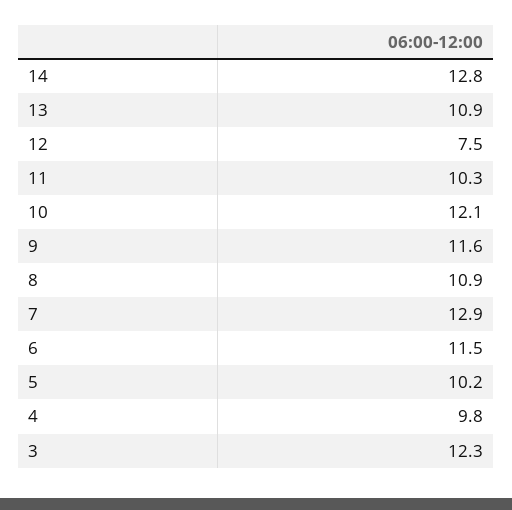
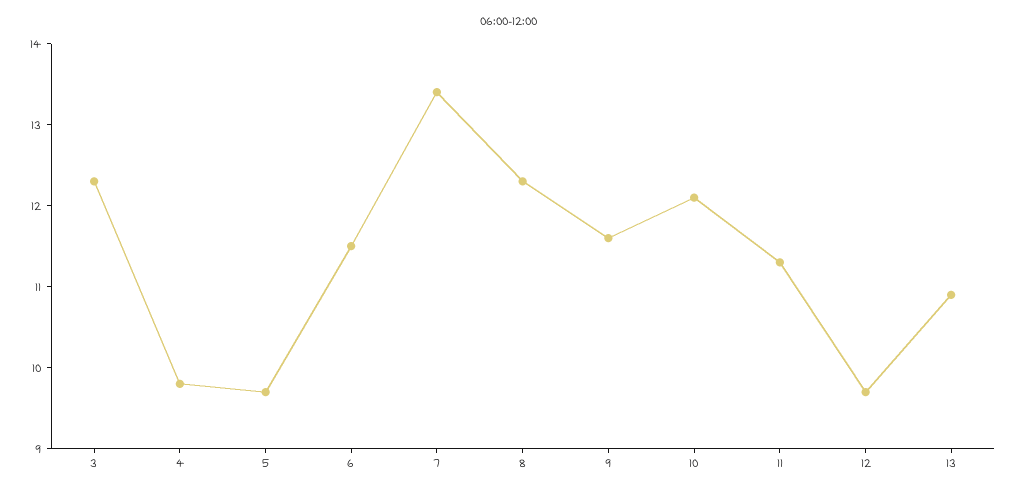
14: 12.8 -> none
12: 7.5 -> 9.7
11: 10.3 -> 11.3
8: 10.9 -> 12.3
7: 12.9 -> 13.4
5: 10.2 -> 9.7

